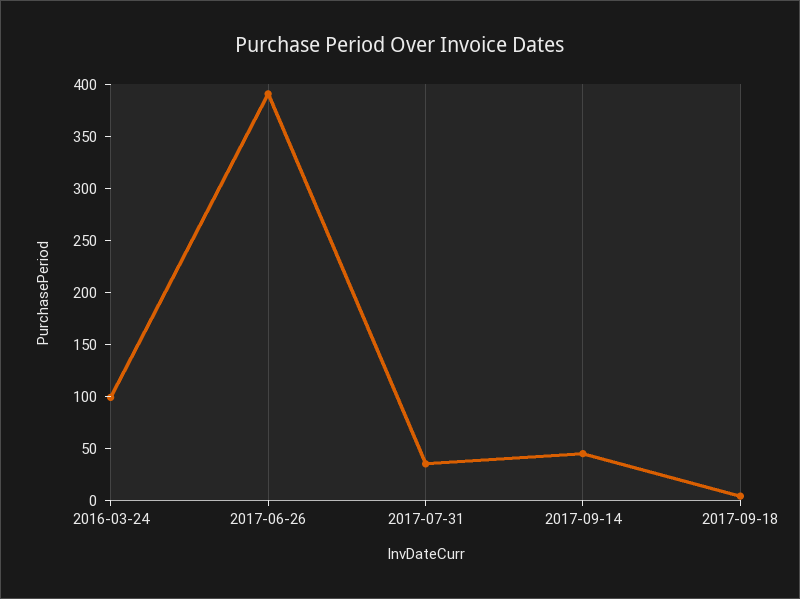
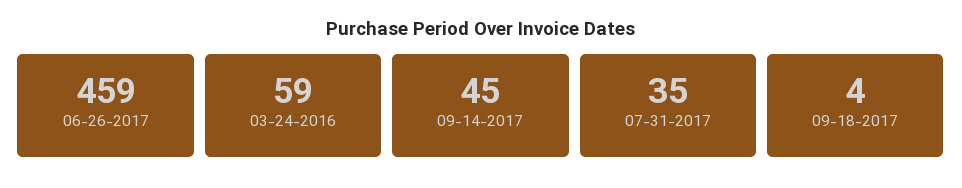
2016-03-24: 100 -> 59
2017-06-26: 390 -> 459

